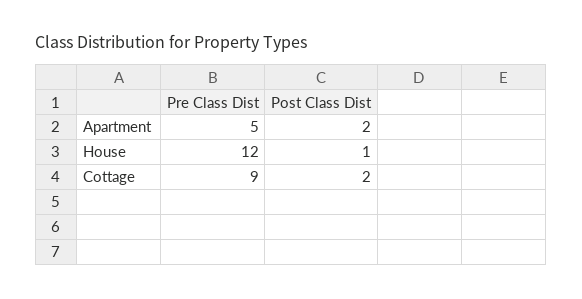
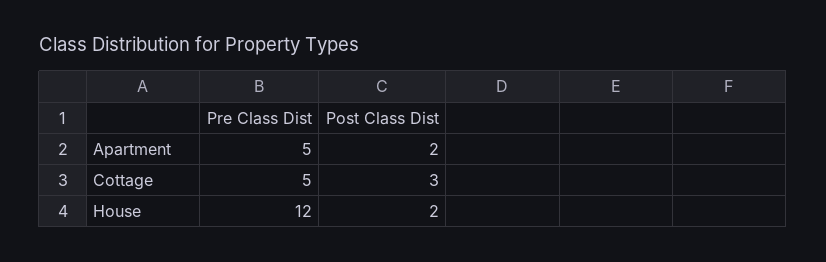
Post Class Dist, House: 1 -> 2
Pre Class Dist, Cottage: 9 -> 5
Post Class Dist, Cottage: 2 -> 3

